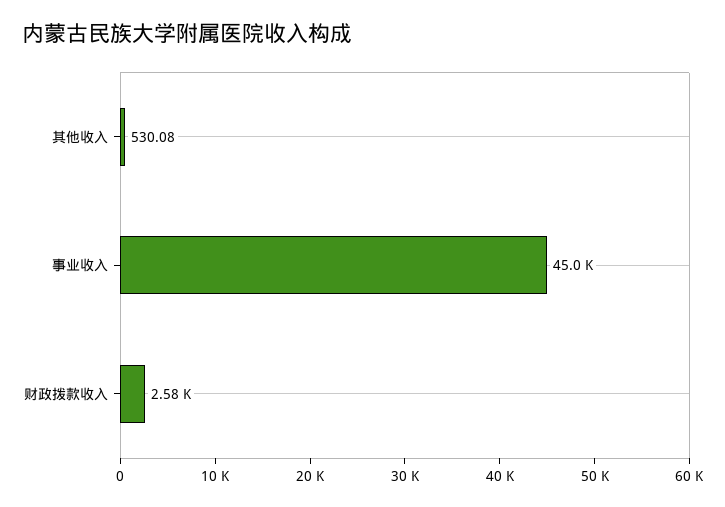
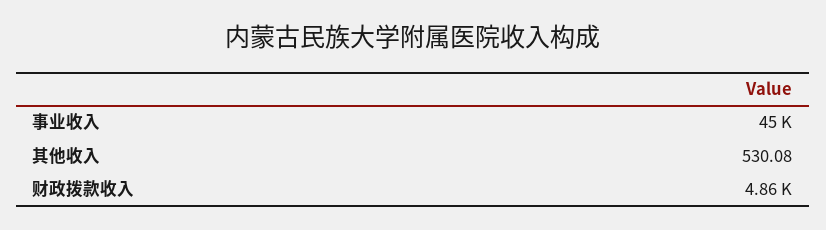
财政拨款收入: 2580 -> 4860

